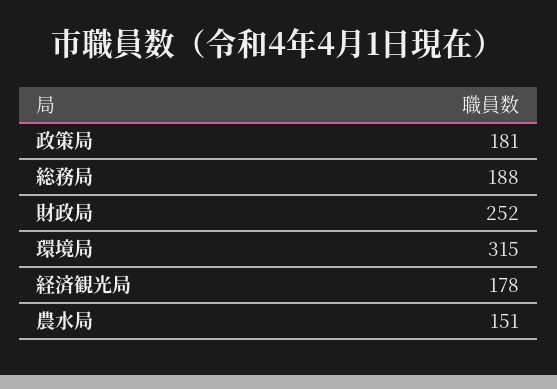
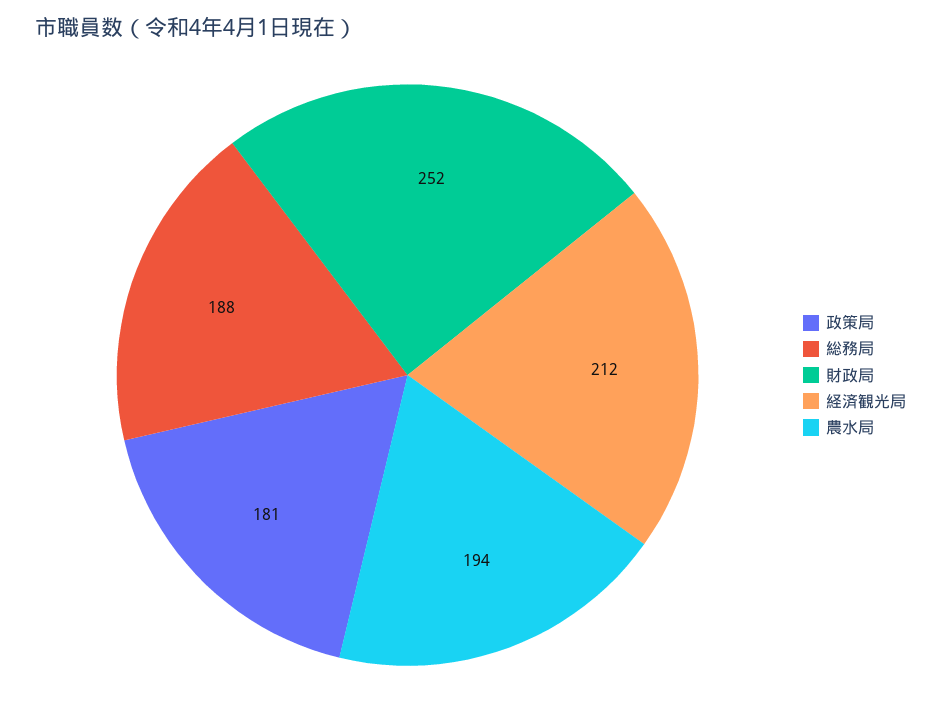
環境局: 315 -> none
経済観光局: 178 -> 212
農水局: 151 -> 194

